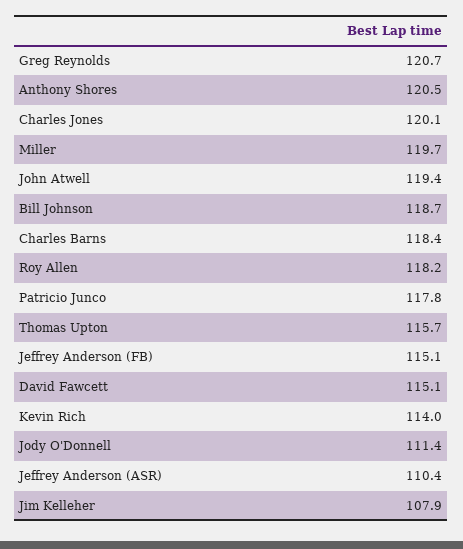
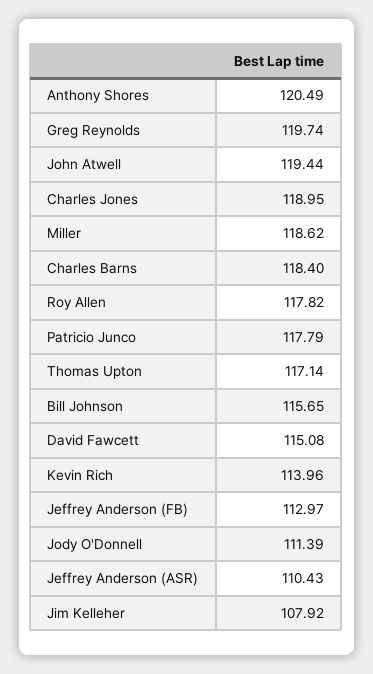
Greg Reynolds: 120.7 -> 119.74
Charles Jones: 120.1 -> 118.95
Miller: 119.7 -> 118.62
Bill Johnson: 118.7 -> 115.65
Roy Allen: 118.2 -> 117.82
Thomas Upton: 115.7 -> 117.14
Jeffrey Anderson (FB): 115.1 -> 112.97

